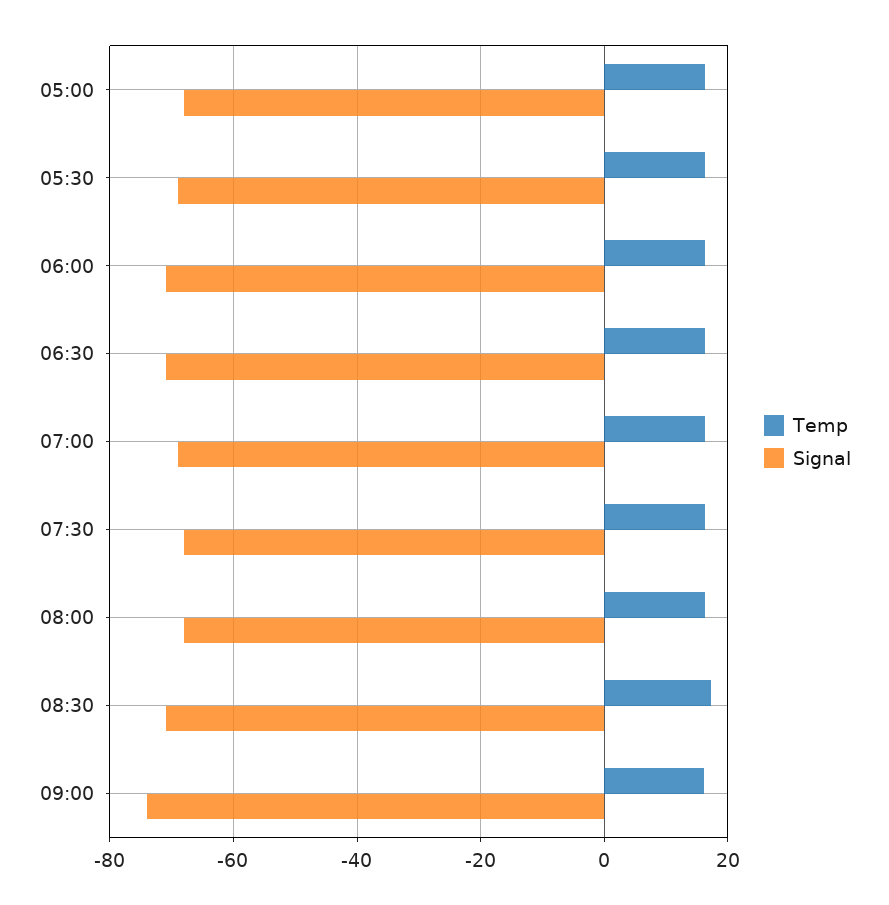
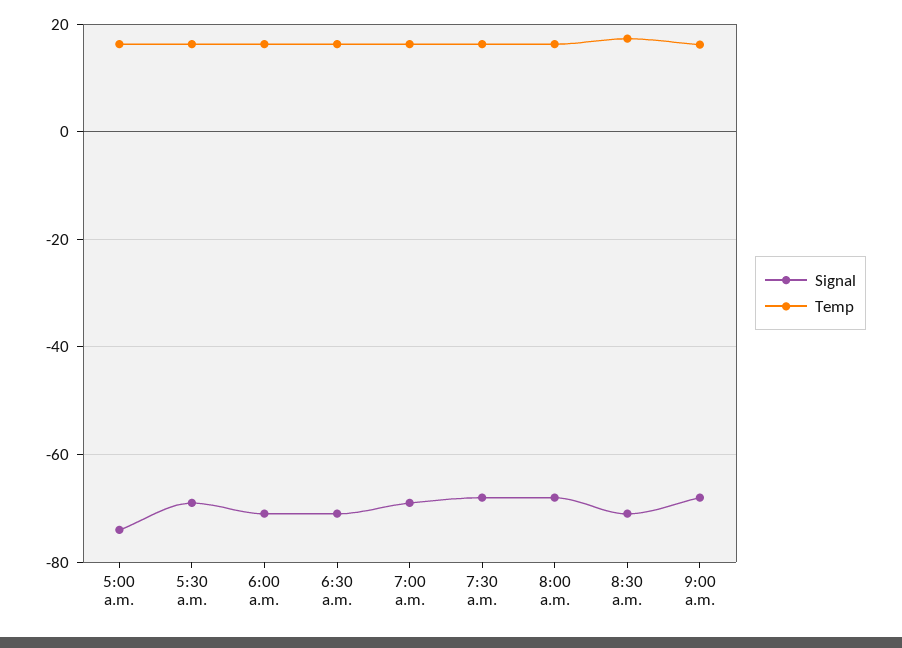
Signal, 05:00: -68 -> -74
Signal, 09:00: -74 -> -68

